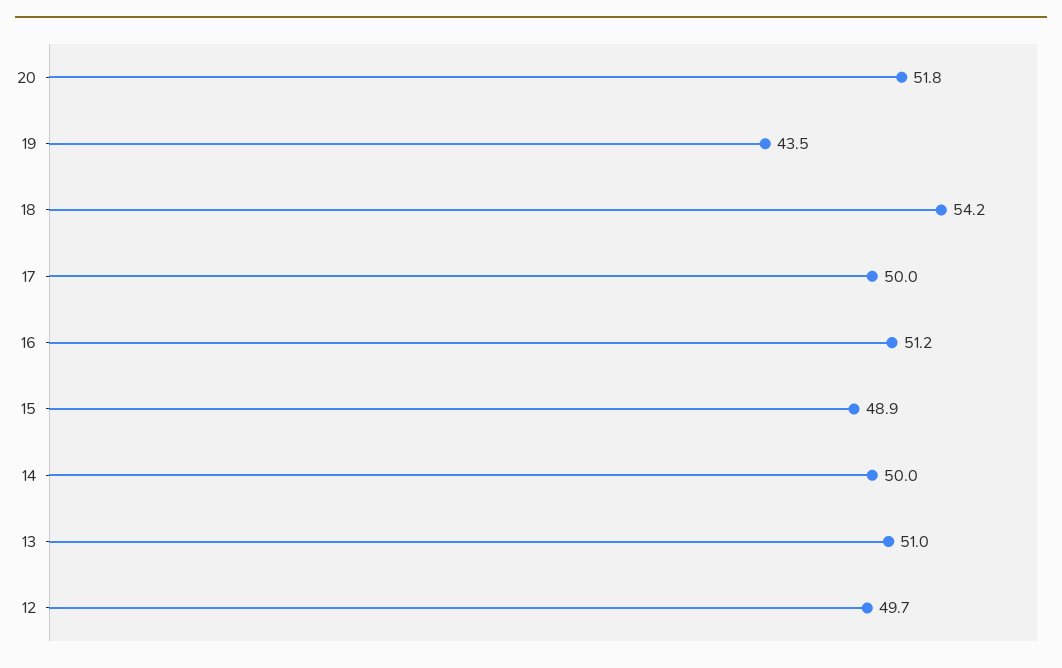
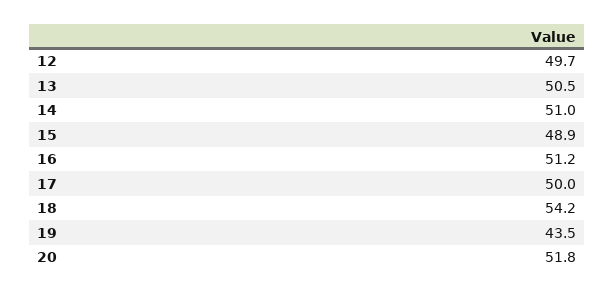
14: 50 -> 51
13: 51 -> 50.5

